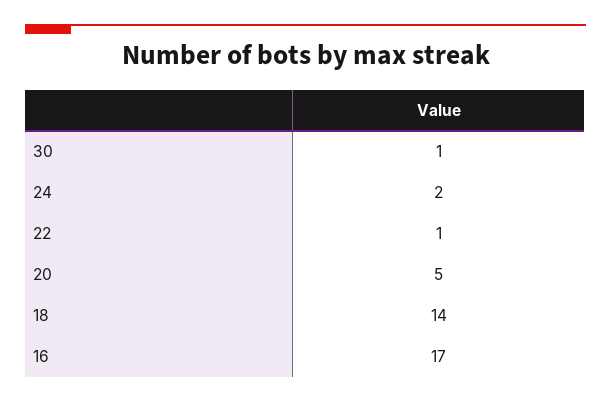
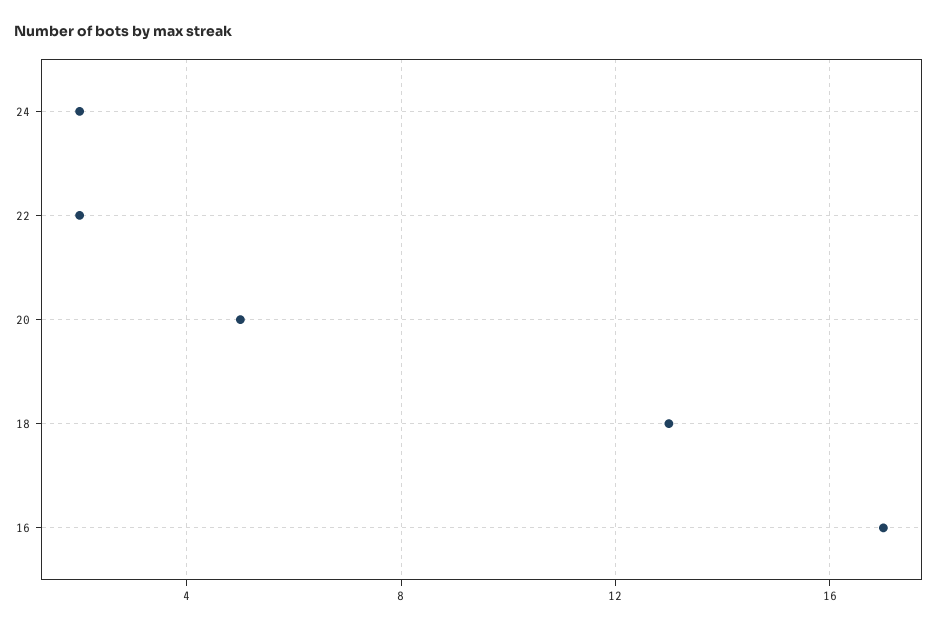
30: 1 -> none
22: 1 -> 2
18: 14 -> 13

